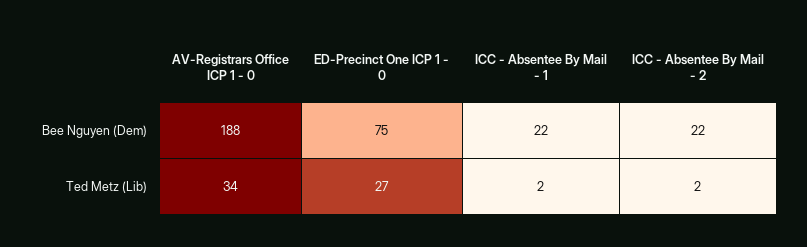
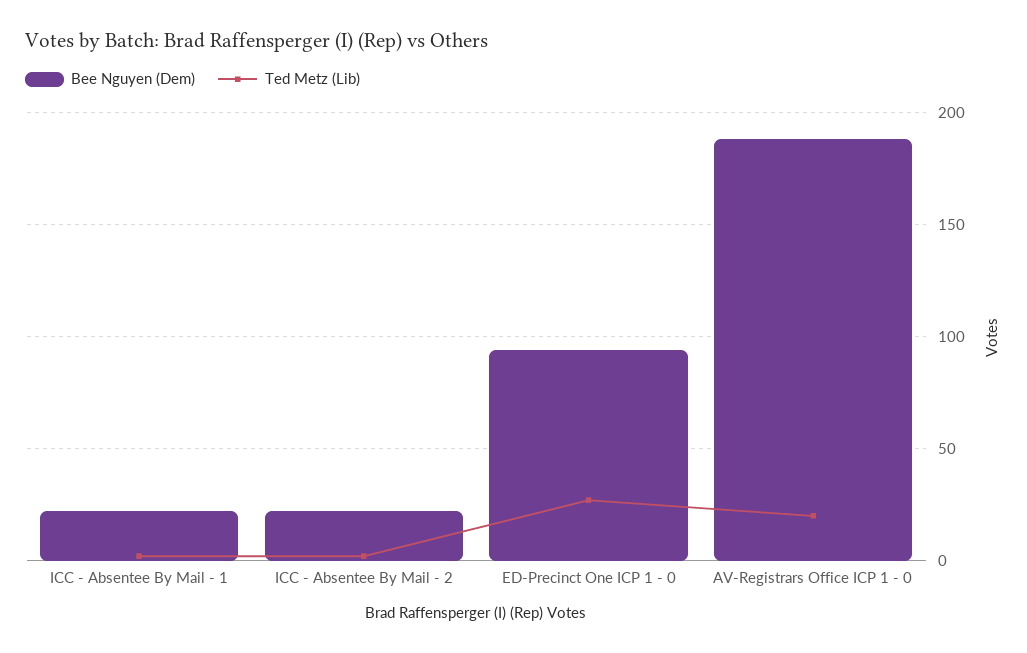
Bee Nguyen (Dem), ED-Precinct One ICP 1 - 0: 75 -> 95
Ted Metz (Lib), AV-Registrars Office ICP 1 - 0: 34 -> 20

